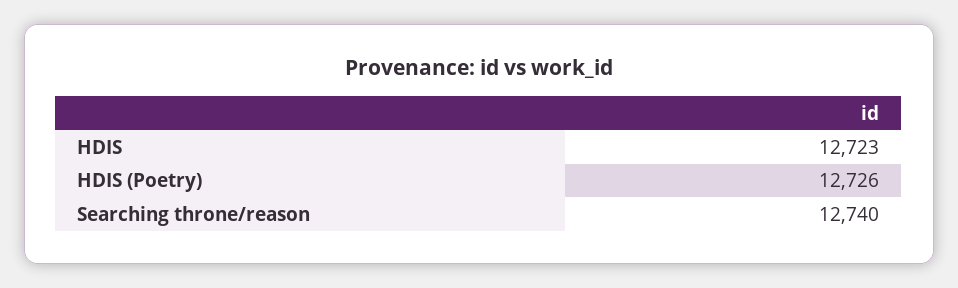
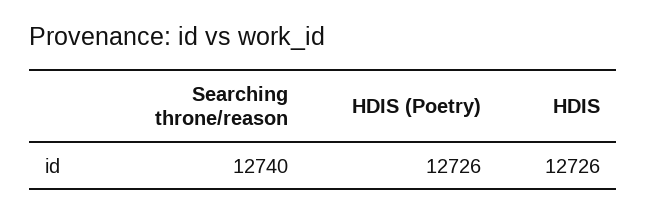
HDIS: 12723 -> 12726

